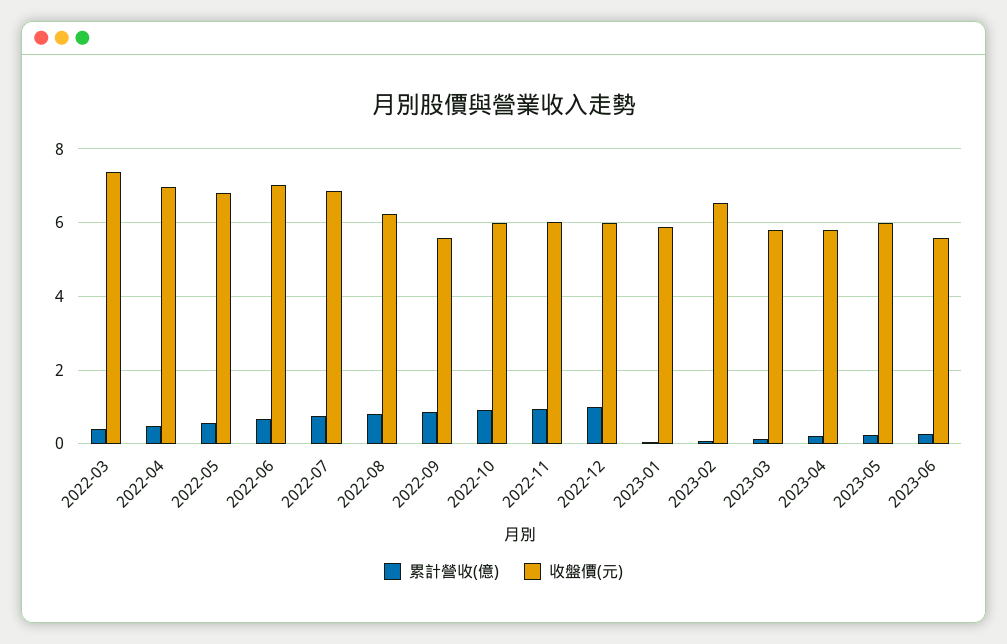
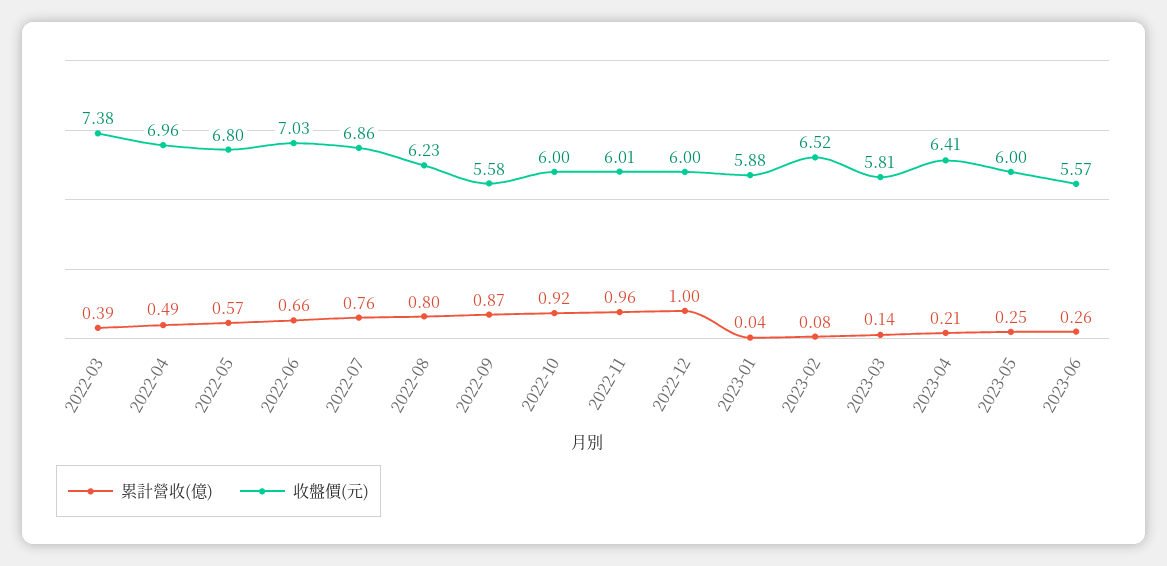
收盤價(元), 2023-04: 5.8 -> 6.41

